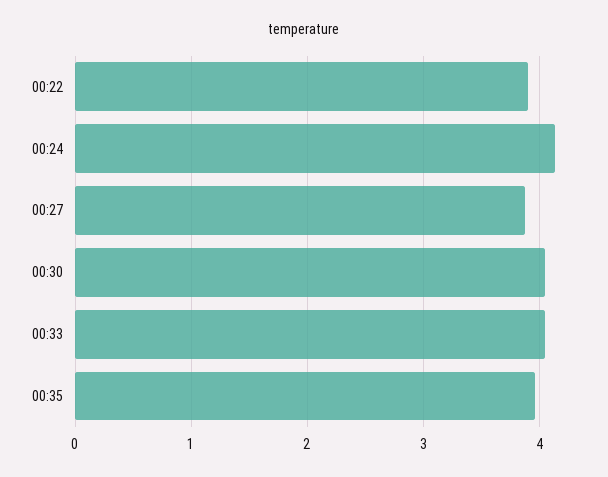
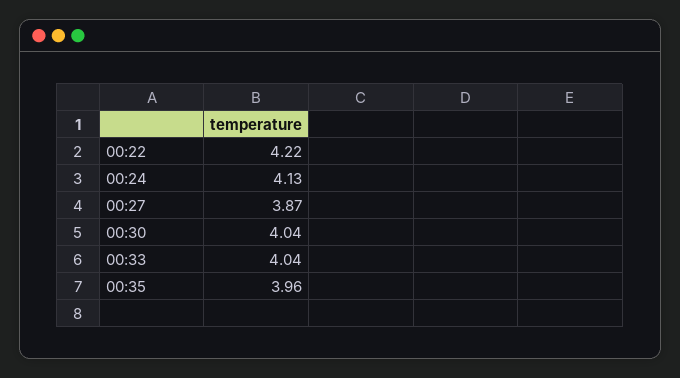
00:22: 3.9 -> 4.22

